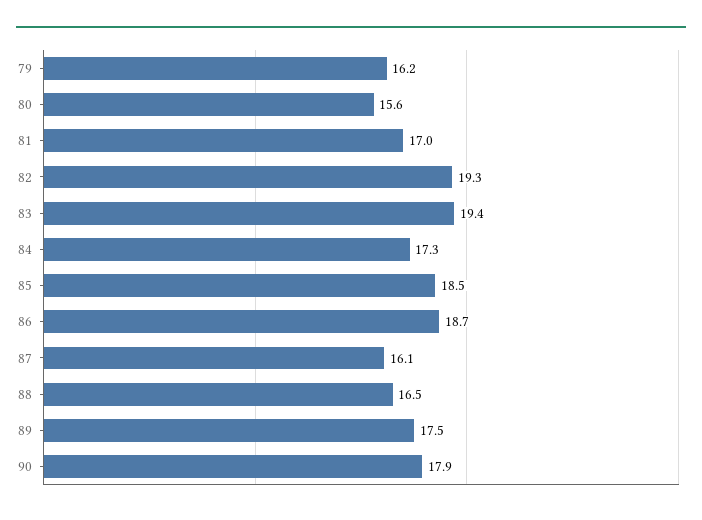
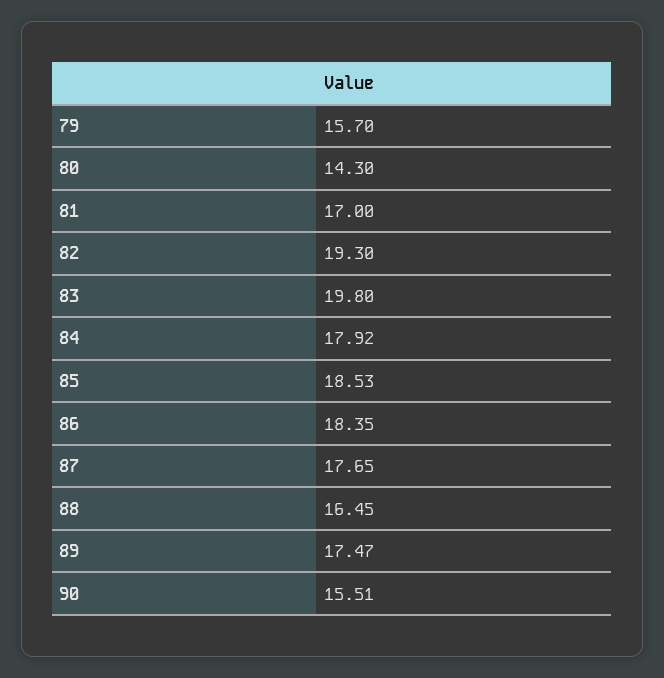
79: 16.2 -> 15.7
80: 15.6 -> 14.3
83: 19.4 -> 19.8
84: 17.3 -> 17.92
86: 18.7 -> 18.35
87: 16.1 -> 17.65
90: 17.9 -> 15.51

